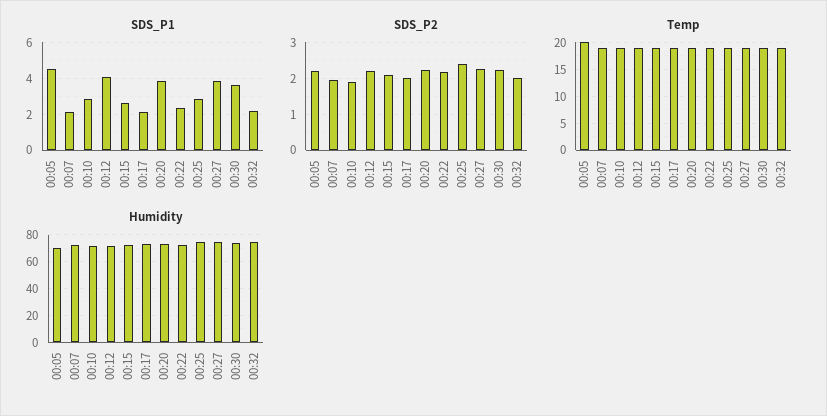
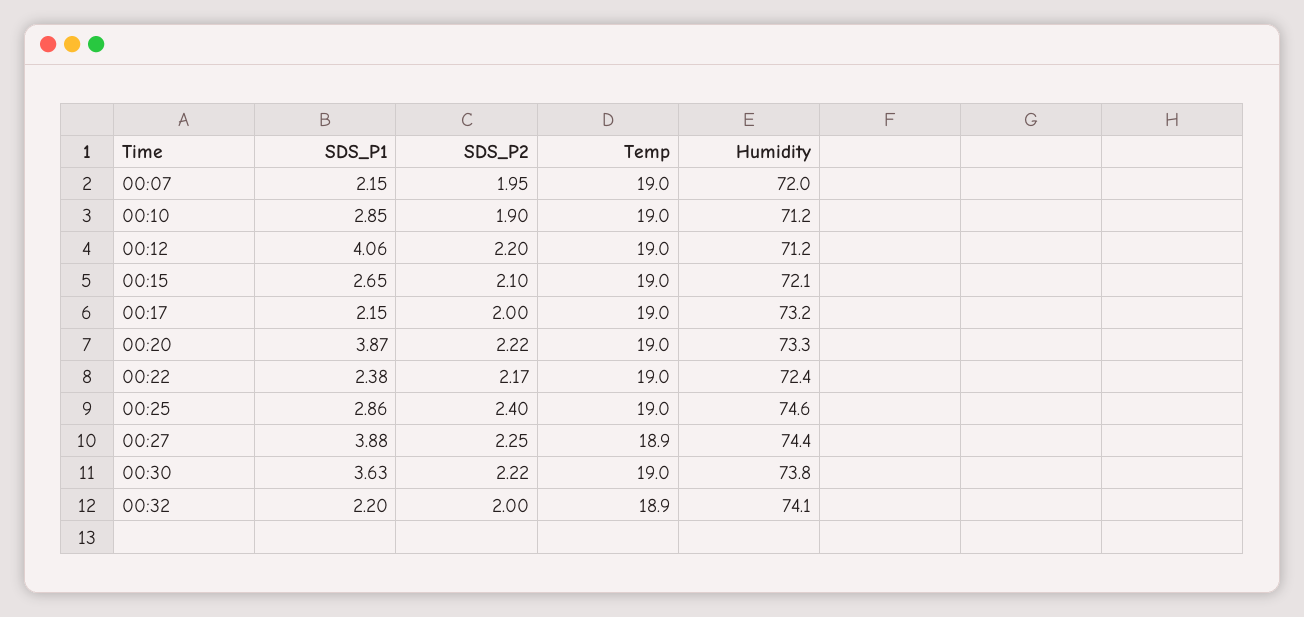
SDS_P1, 00:05: 4.5 -> none
SDS_P2, 00:05: 2.2 -> none
Temp, 00:05: 20 -> none
Humidity, 00:05: 70 -> none

